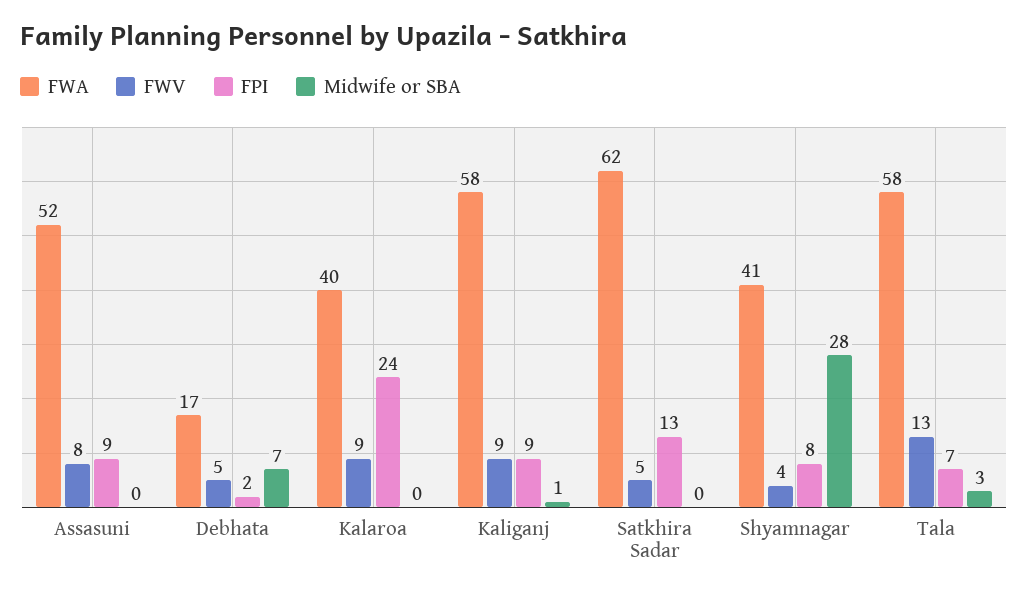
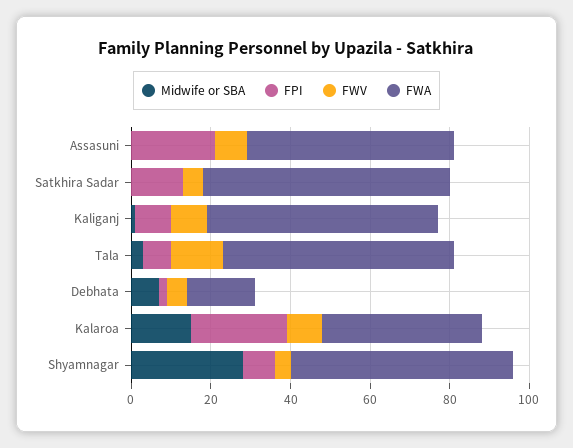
FPI, Assasuni: 9 -> 20
Midwife or SBA, Kalaroa: 0 -> 15
FWA, Shyamnagar: 41 -> 55

